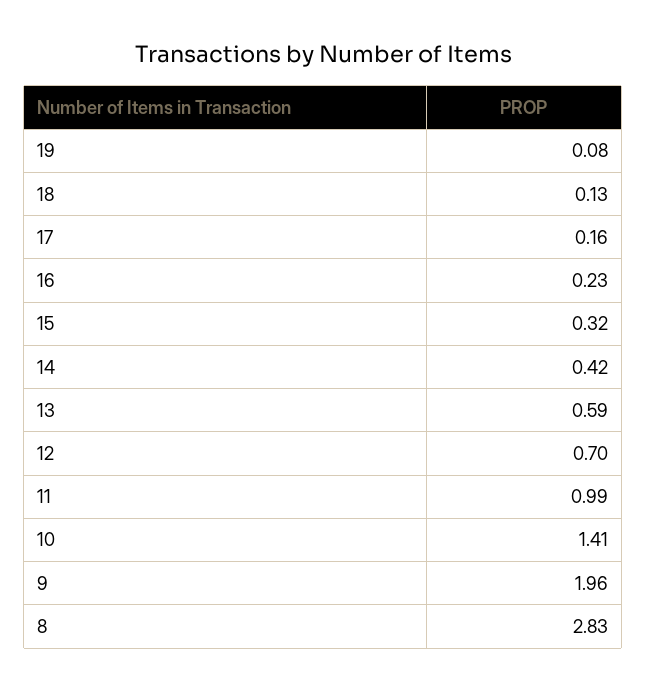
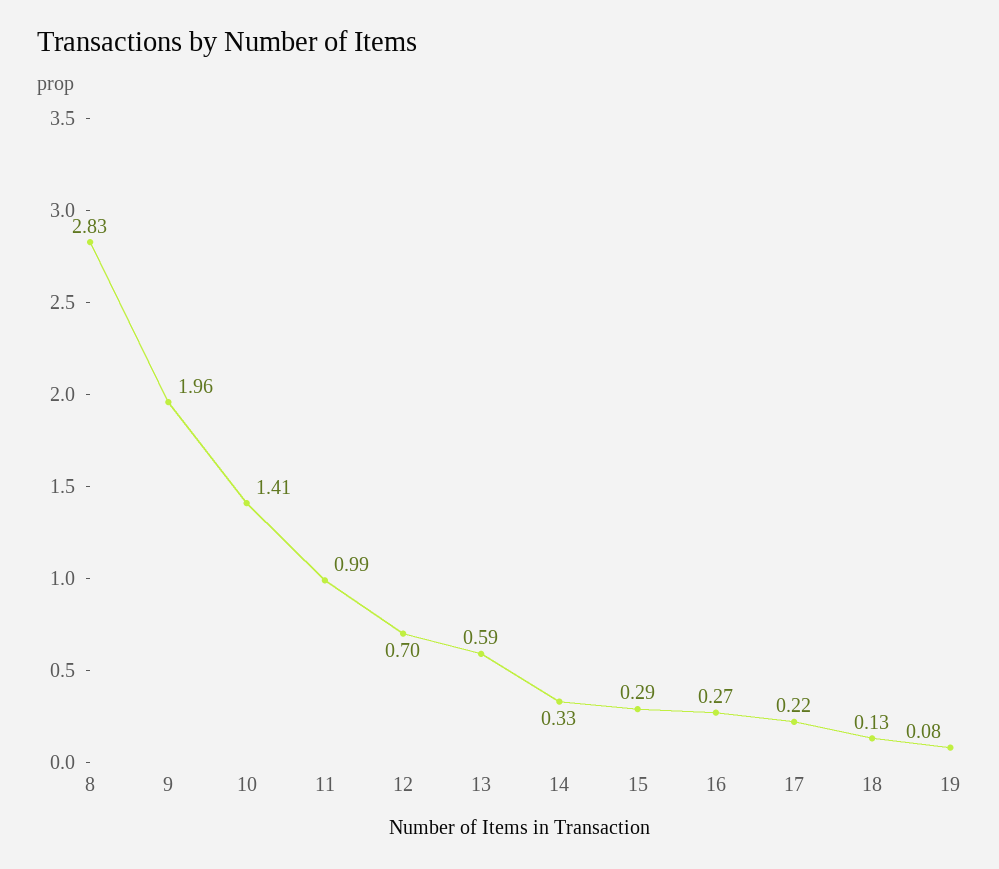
17: 0.16 -> 0.22
16: 0.23 -> 0.27
15: 0.32 -> 0.29
14: 0.42 -> 0.33

